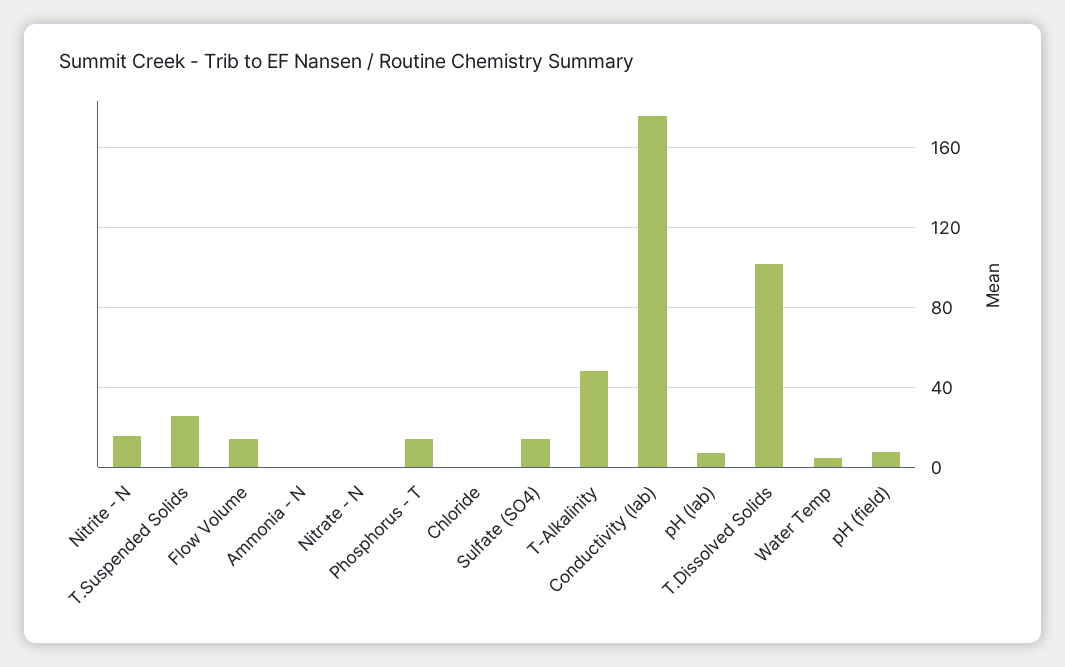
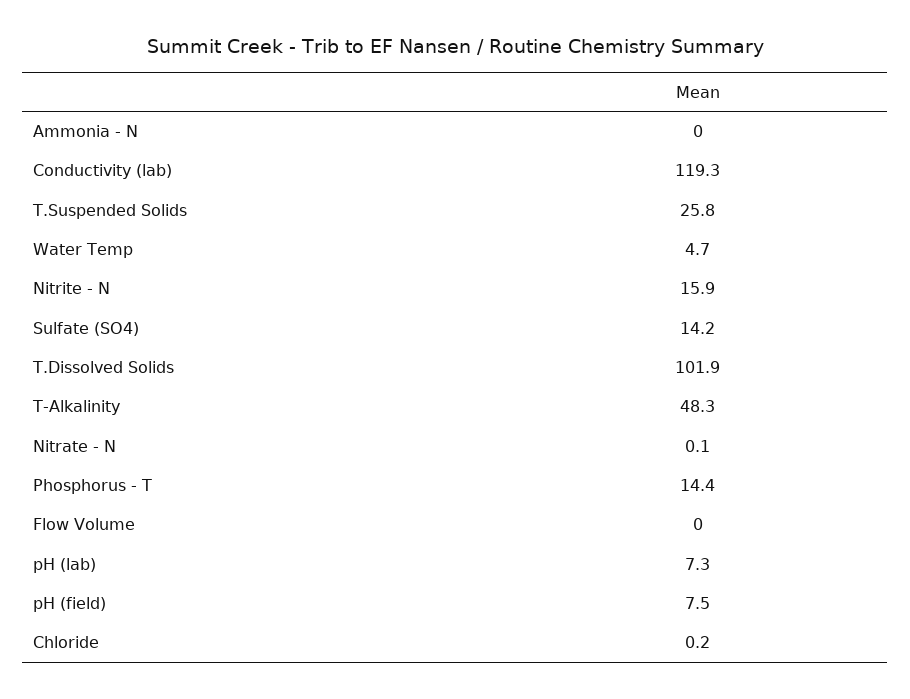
Flow Volume: 15 -> 0
Conductivity (lab): 175 -> 119.3

